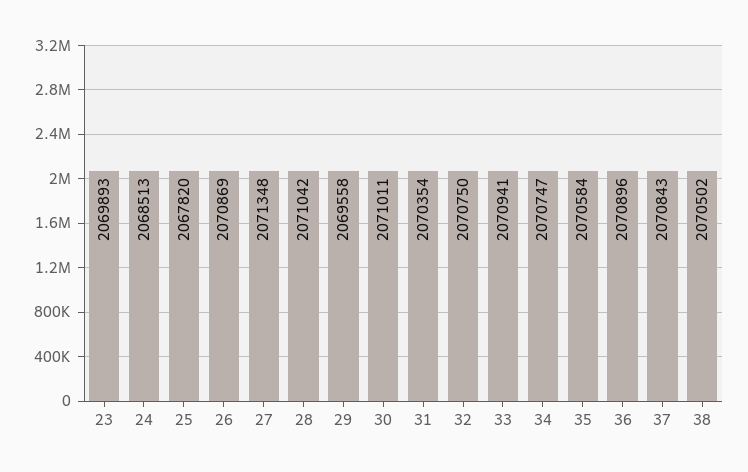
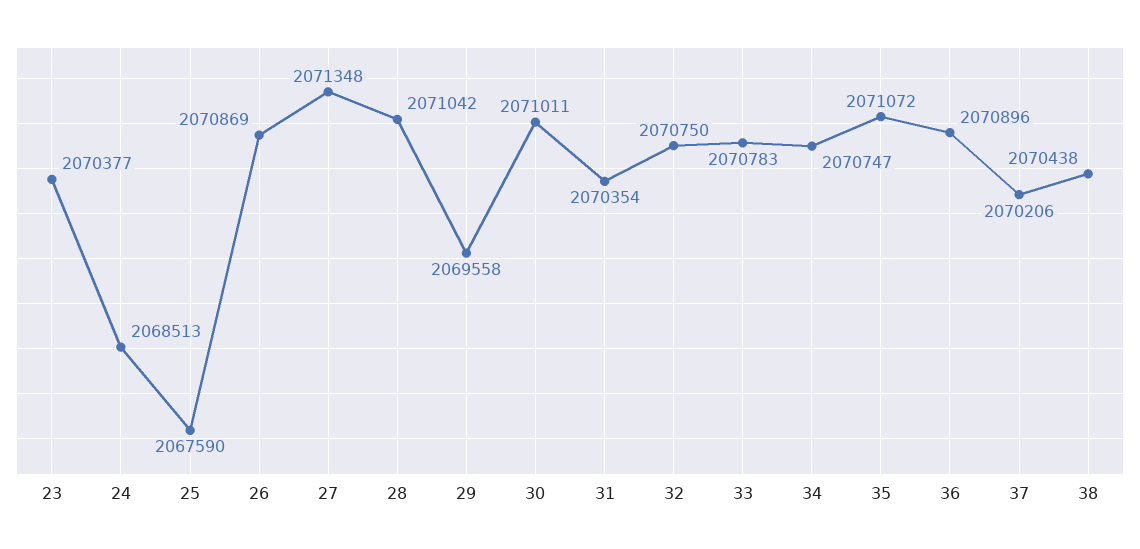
23: 2069893 -> 2070377
25: 2067820 -> 2067590
33: 2070941 -> 2070783
35: 2070584 -> 2071072
37: 2070843 -> 2070206
38: 2070502 -> 2070438

